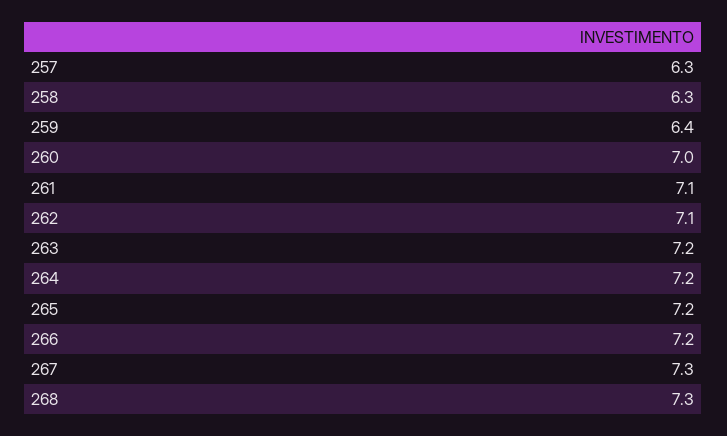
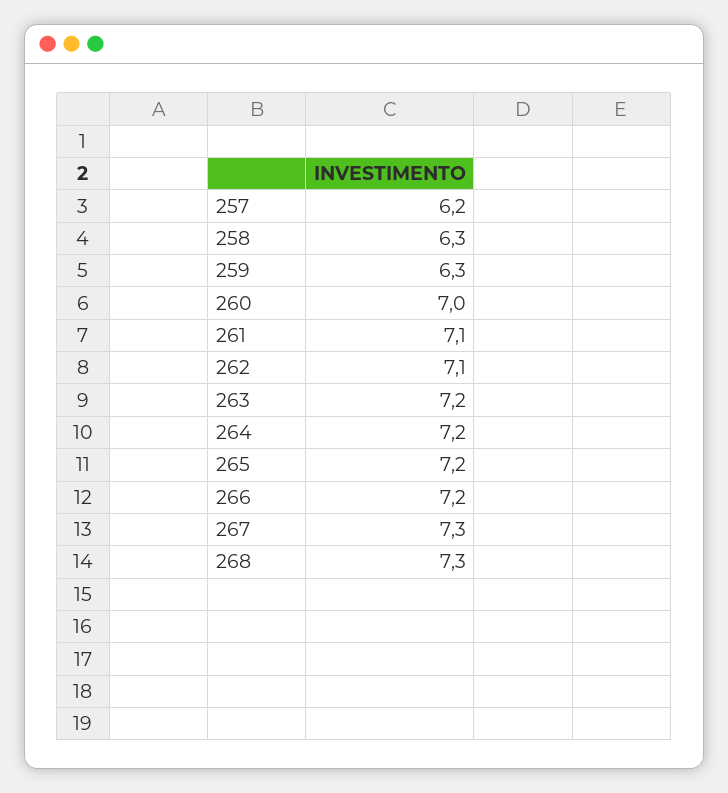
257: 6.3 -> 6.2
259: 6.4 -> 6.3

